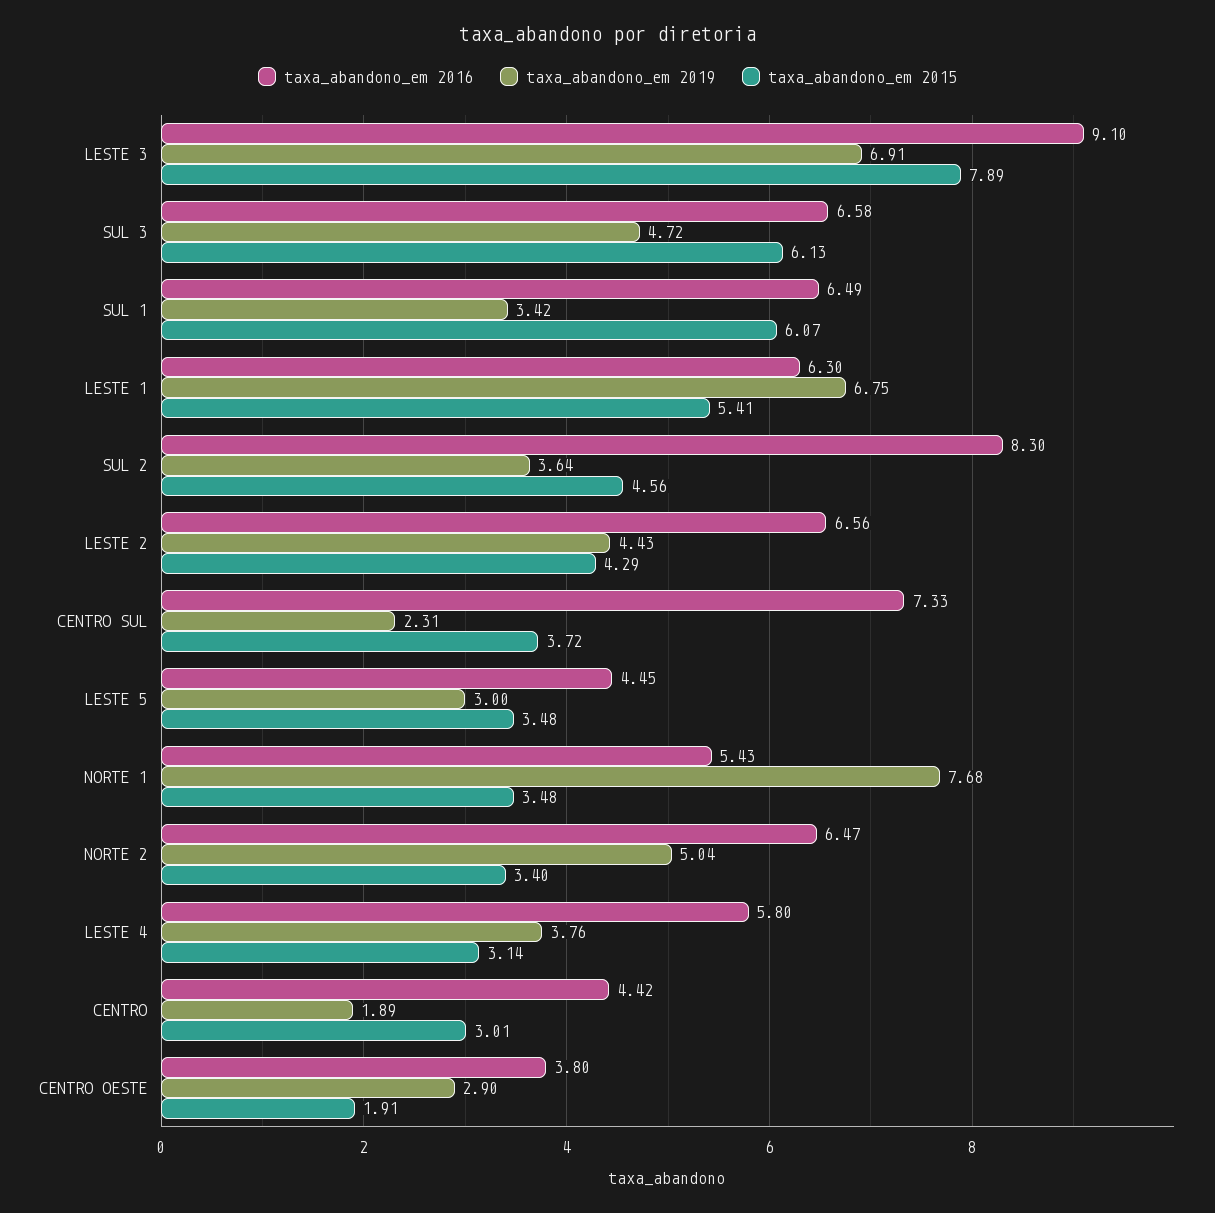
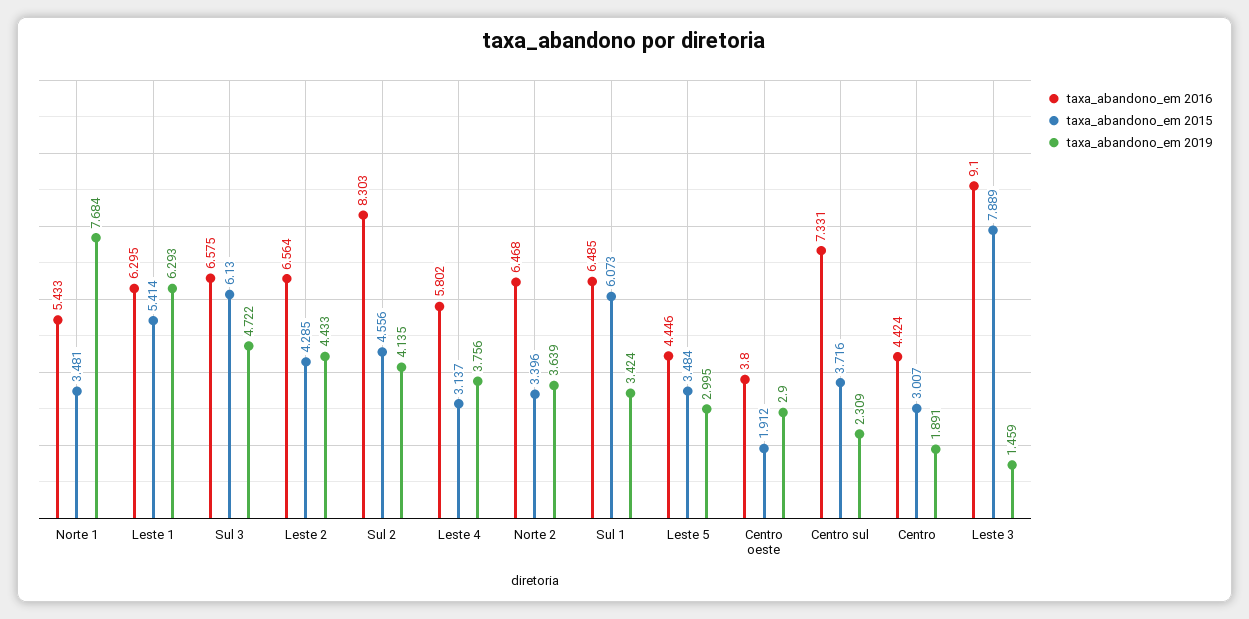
taxa_abandono_em 2019, LESTE 3: 6.91 -> 1.459
taxa_abandono_em 2019, LESTE 1: 6.75 -> 6.293
taxa_abandono_em 2019, SUL 2: 3.64 -> 4.135
taxa_abandono_em 2019, NORTE 2: 5.04 -> 3.639

